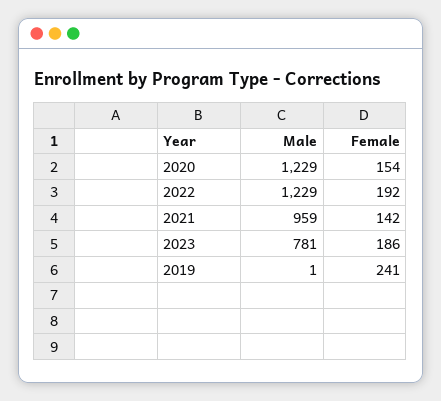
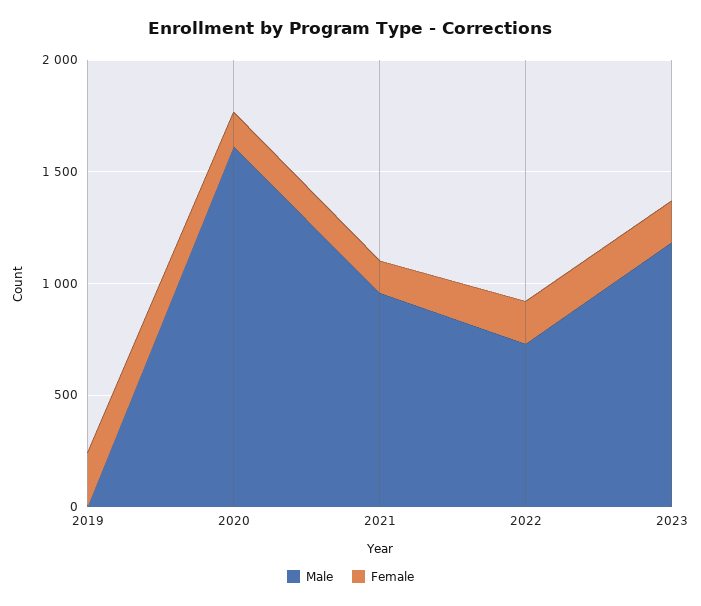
Male, 2020: 1229 -> 1600
Male, 2022: 1229 -> 700
Male, 2023: 781 -> 1200

